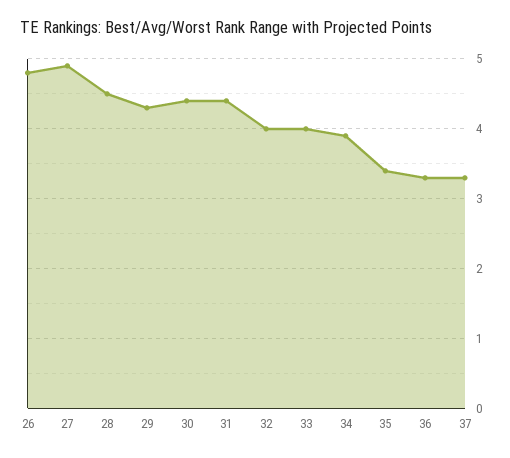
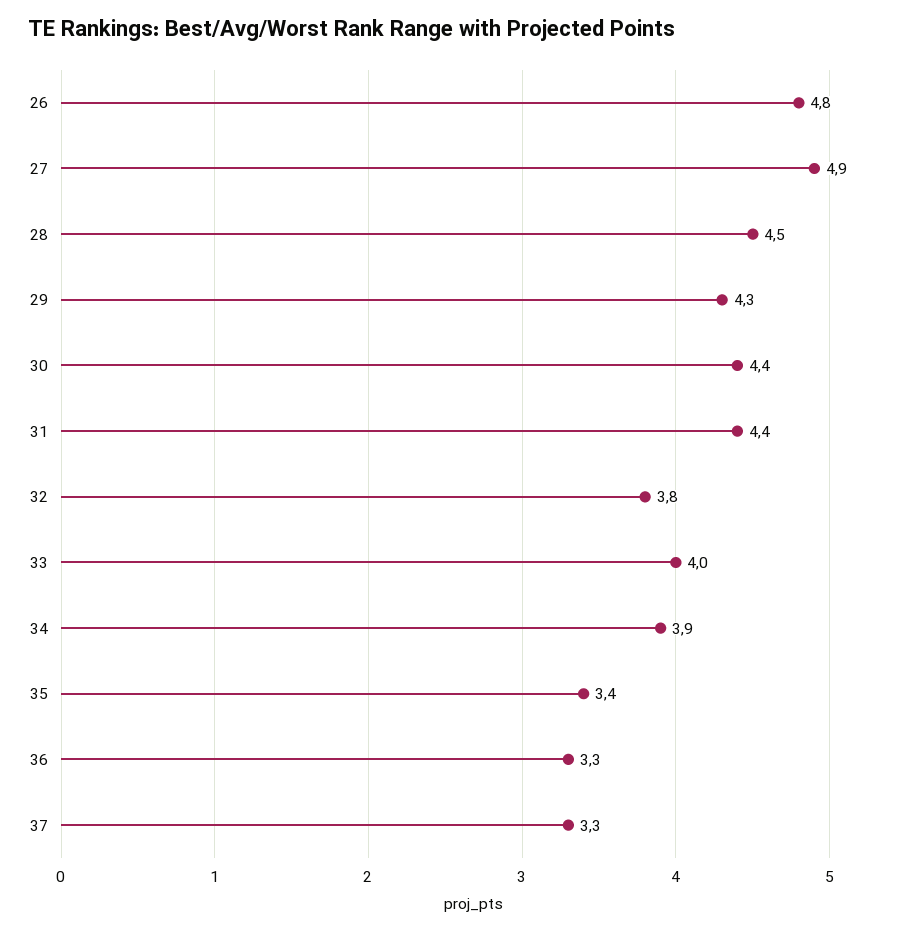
32: 4 -> 3.8

